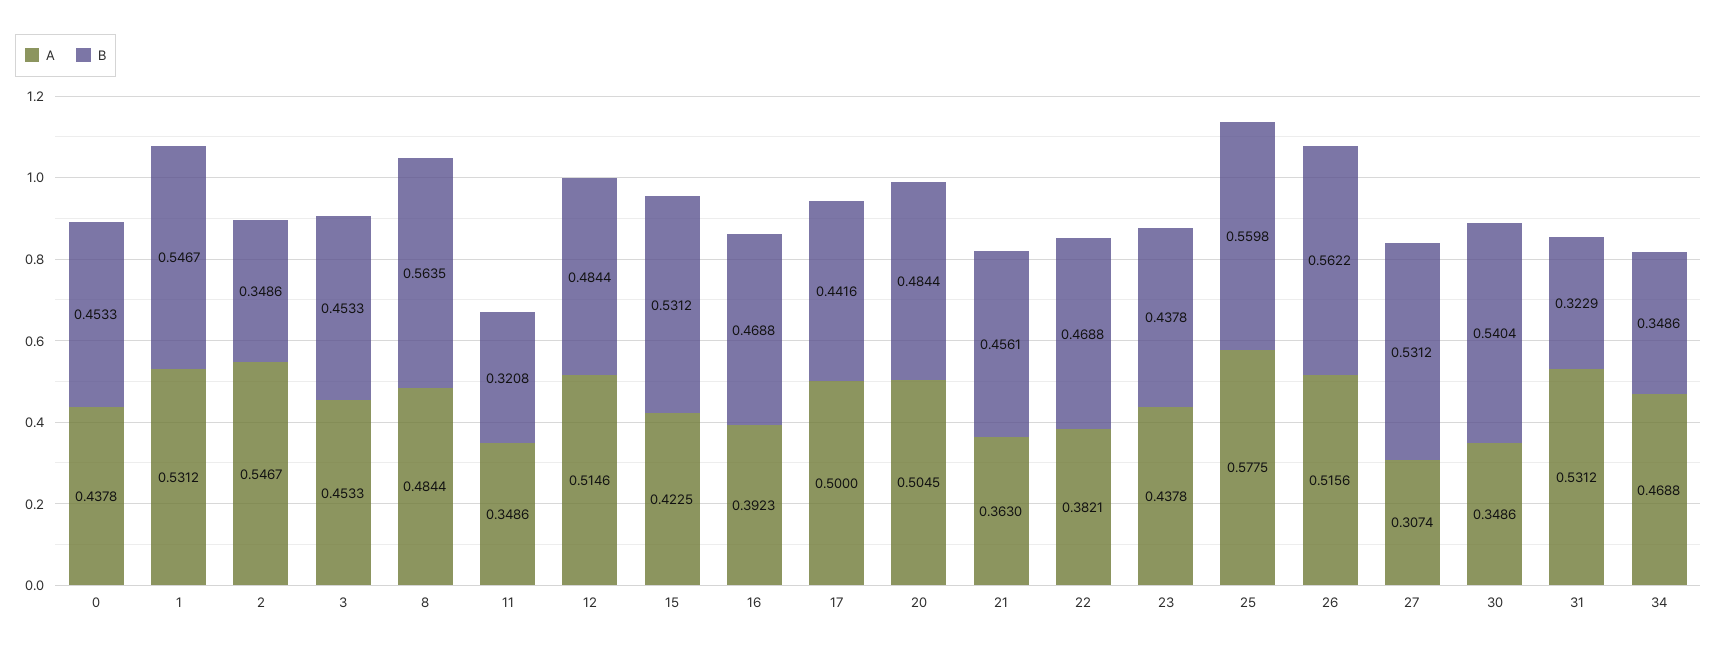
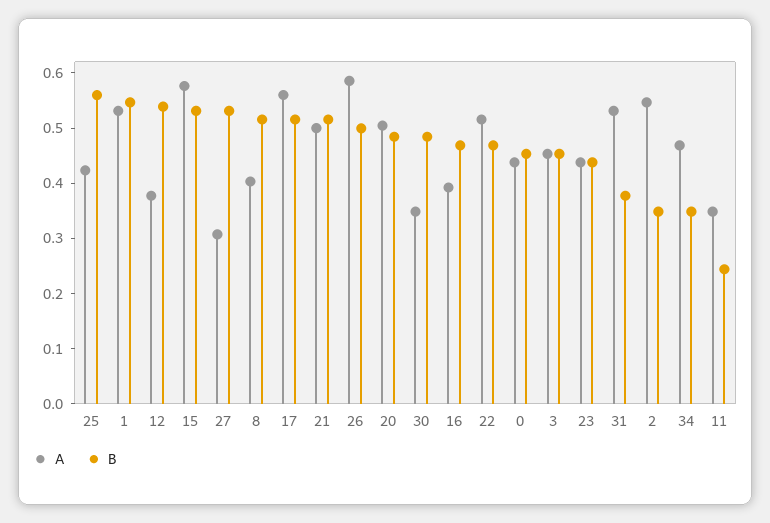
A, 8: 0.4844 -> 0.4
B, 8: 0.5635 -> 0.52
B, 11: 0.3208 -> 0.24
A, 12: 0.5146 -> 0.38
B, 12: 0.4844 -> 0.54
A, 15: 0.4225 -> 0.58
A, 17: 0.5 -> 0.56
B, 17: 0.4416 -> 0.52
A, 21: 0.363 -> 0.5
B, 21: 0.4561 -> 0.52
A, 22: 0.3821 -> 0.52
A, 25: 0.5775 -> 0.42
A, 26: 0.5156 -> 0.58
B, 26: 0.5622 -> 0.5
B, 30: 0.5404 -> 0.48
B, 31: 0.3229 -> 0.38

